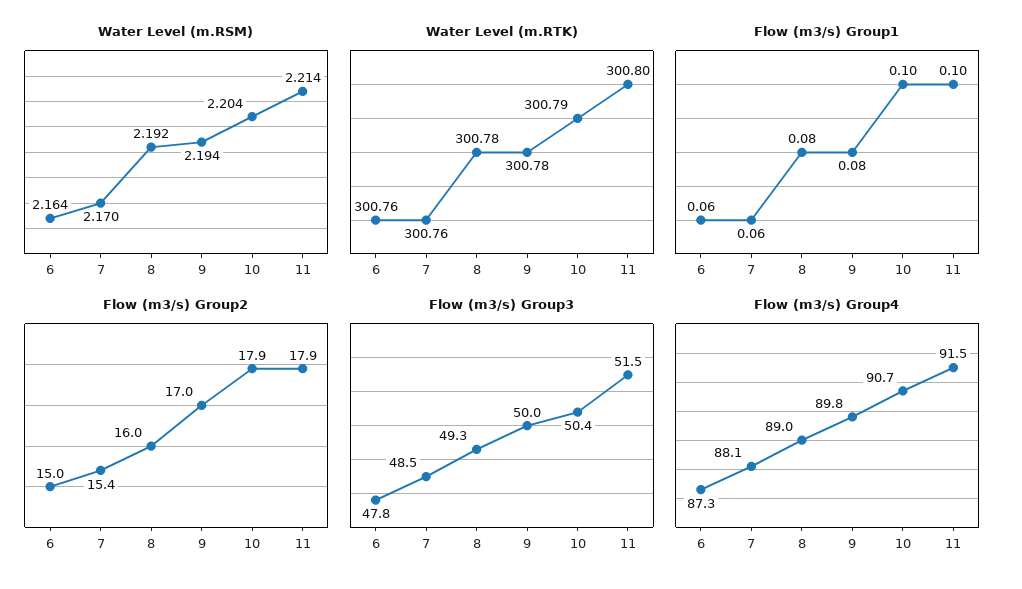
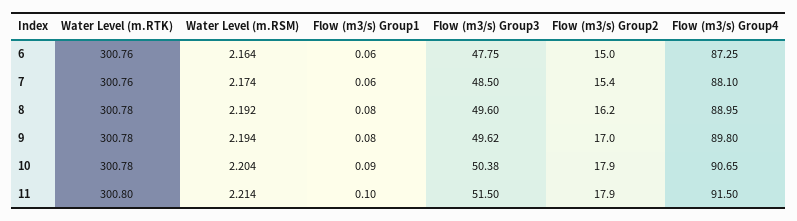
Water Level (m.RSM), 7: 2.17 -> 2.174
Water Level (m.RTK), 10: 300.79 -> 300.78
Flow (m3/s) Group1, 10: 0.1 -> 0.09
Flow (m3/s) Group2, 8: 16 -> 16.2
Flow (m3/s) Group3, 8: 49.3 -> 49.6
Flow (m3/s) Group3, 9: 50 -> 49.62

